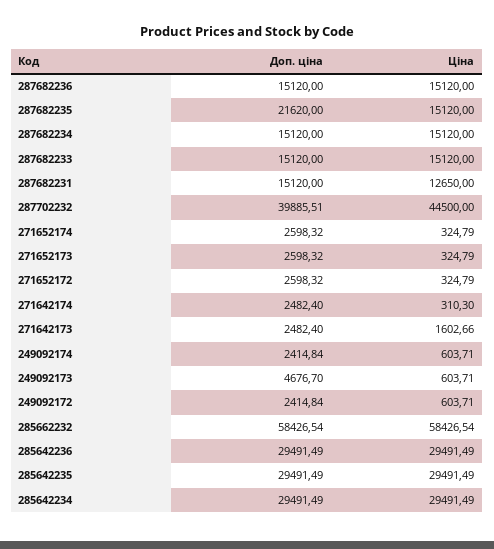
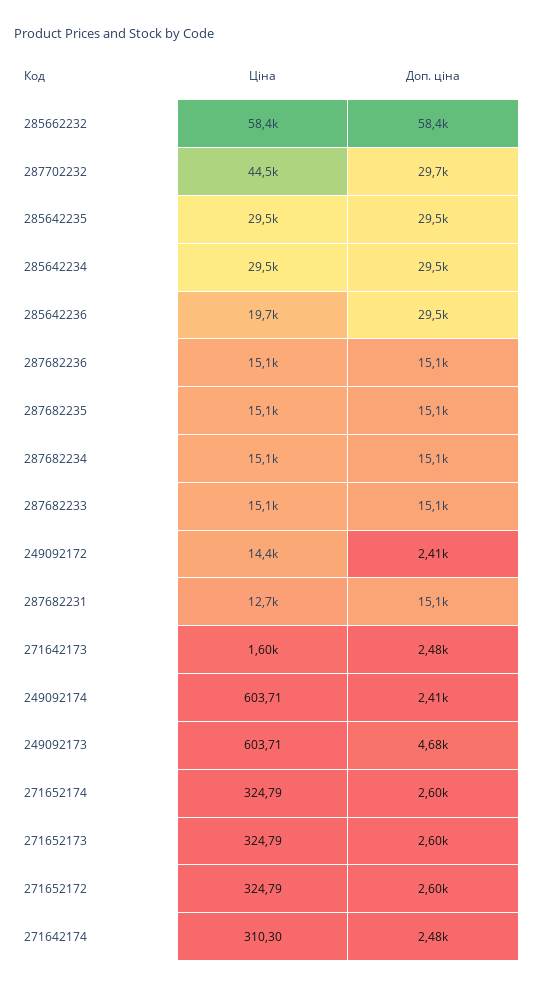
Доп. ціна, 287682235: 21620 -> 15100
Доп. ціна, 287702232: 39885.51 -> 29700
Ціна, 249092172: 603.71 -> 14400
Ціна, 285642236: 29491.49 -> 19700

